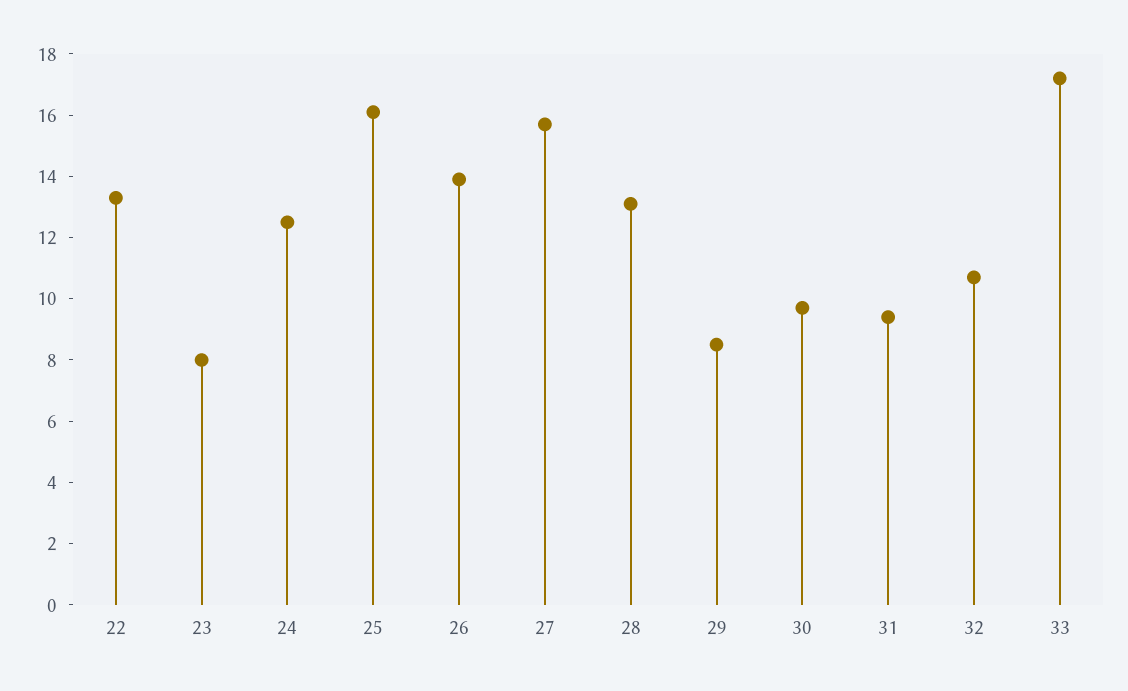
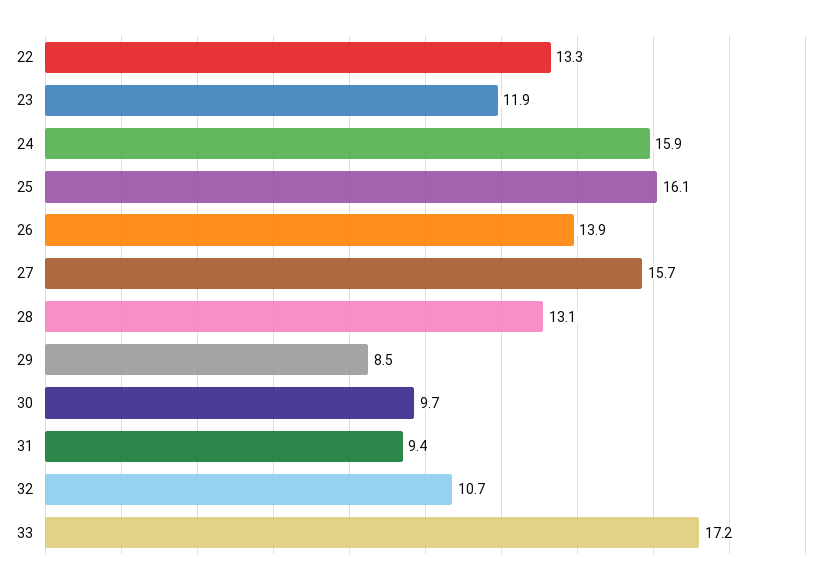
23: 8 -> 11.9
24: 12.5 -> 15.9

